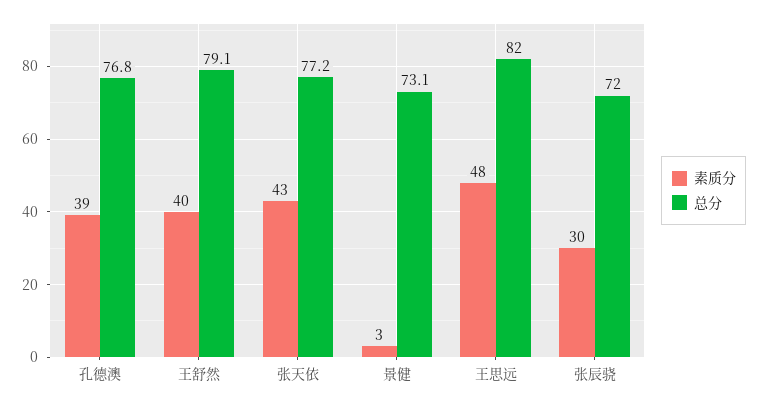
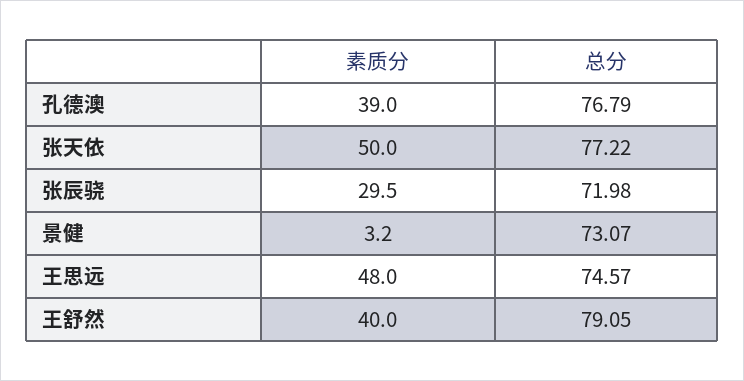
素质分, 张天依: 43 -> 50
总分, 王思远: 82 -> 74.57

